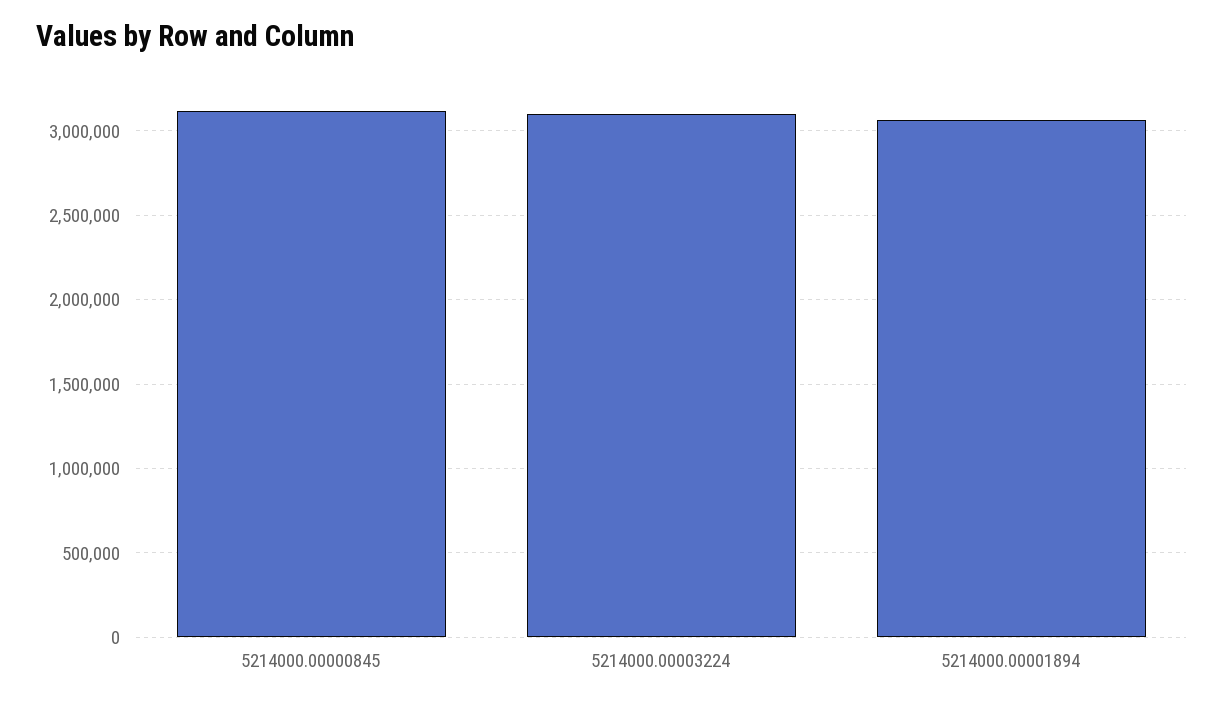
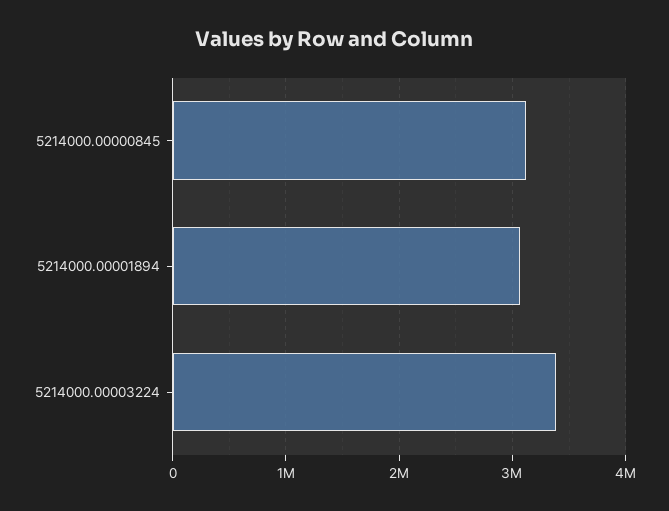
5214000.00003224: 3100000 -> 3400000

